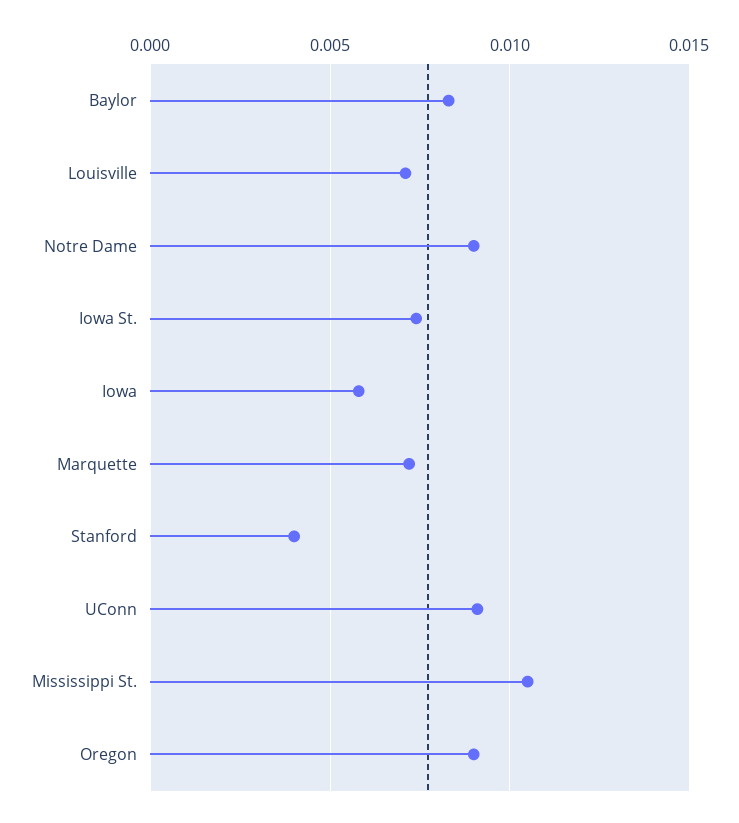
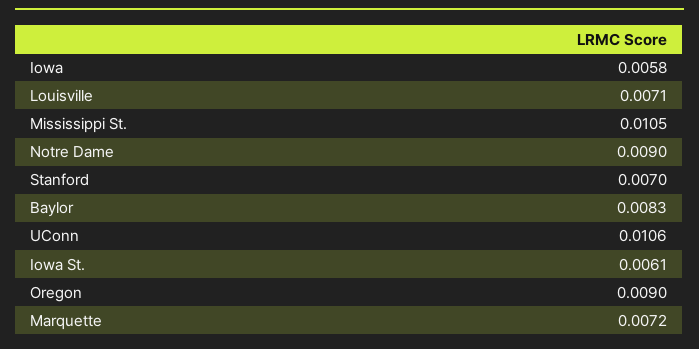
Iowa St.: 0.0075 -> 0.0061
Stanford: 0.004 -> 0.007
UConn: 0.009 -> 0.0106

